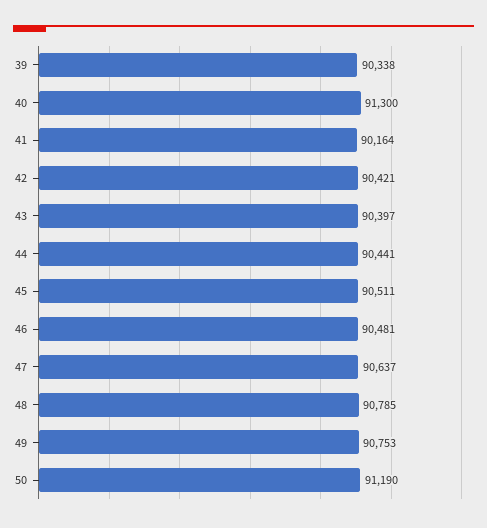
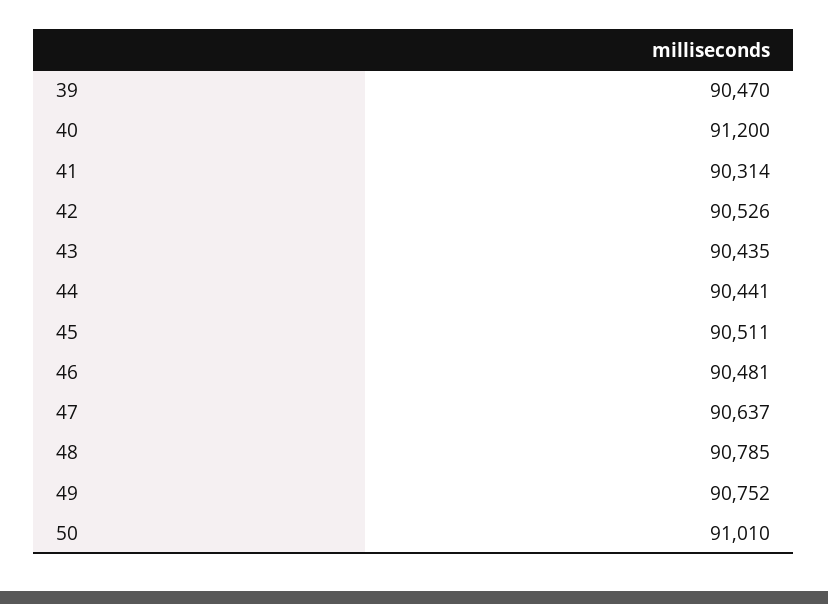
39: 90338 -> 90470
40: 91300 -> 91200
41: 90164 -> 90314
42: 90421 -> 90526
43: 90397 -> 90435
49: 90753 -> 90752
50: 91190 -> 91010

